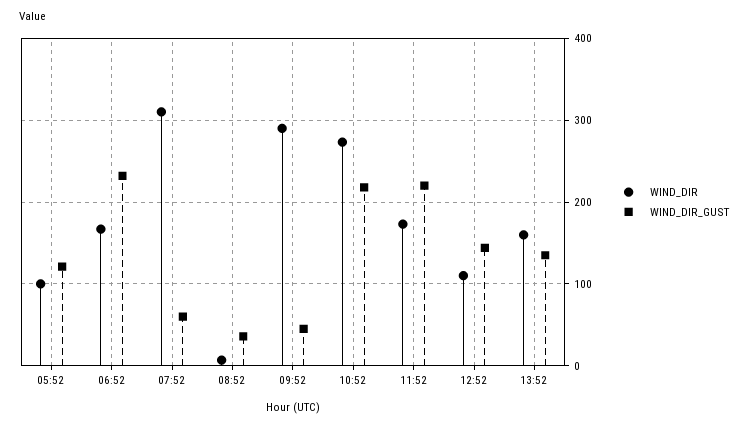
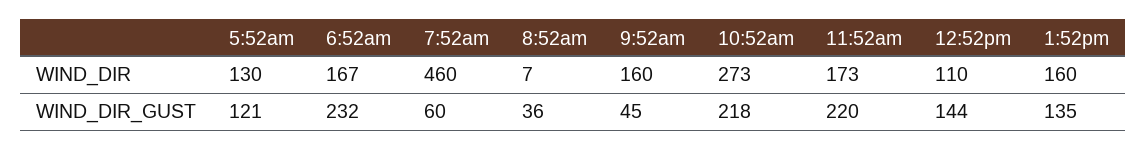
WIND_DIR, 05:52: 100 -> 130
WIND_DIR, 07:52: 310 -> 460
WIND_DIR, 09:52: 290 -> 160

